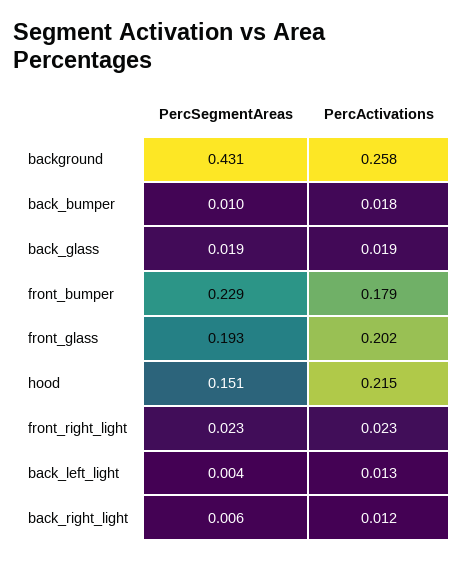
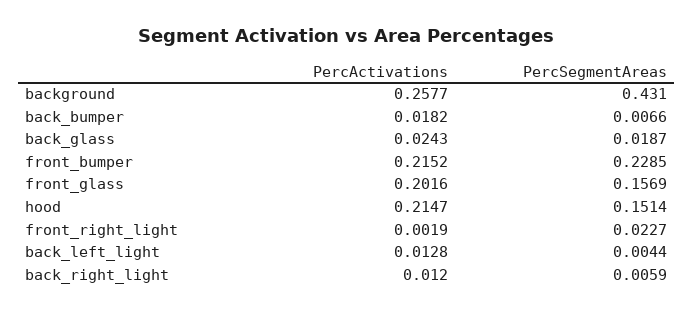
PercSegmentAreas, back_bumper: 0.01 -> 0.0066
PercActivations, back_glass: 0.019 -> 0.0243
PercActivations, front_bumper: 0.179 -> 0.2152
PercSegmentAreas, front_glass: 0.193 -> 0.1569
PercActivations, front_right_light: 0.023 -> 0.0019

